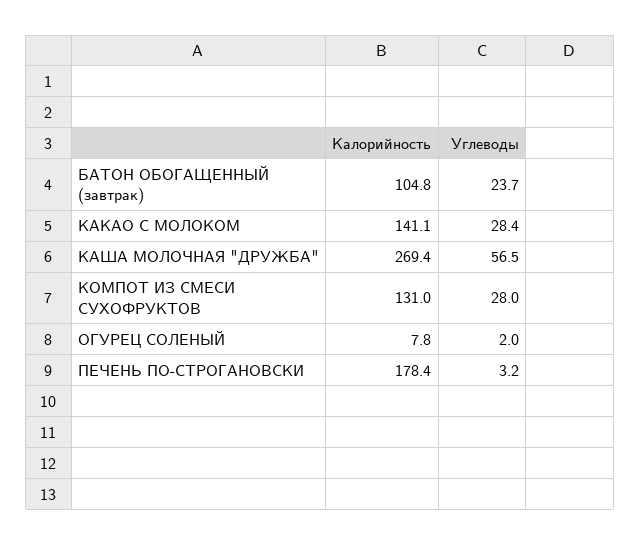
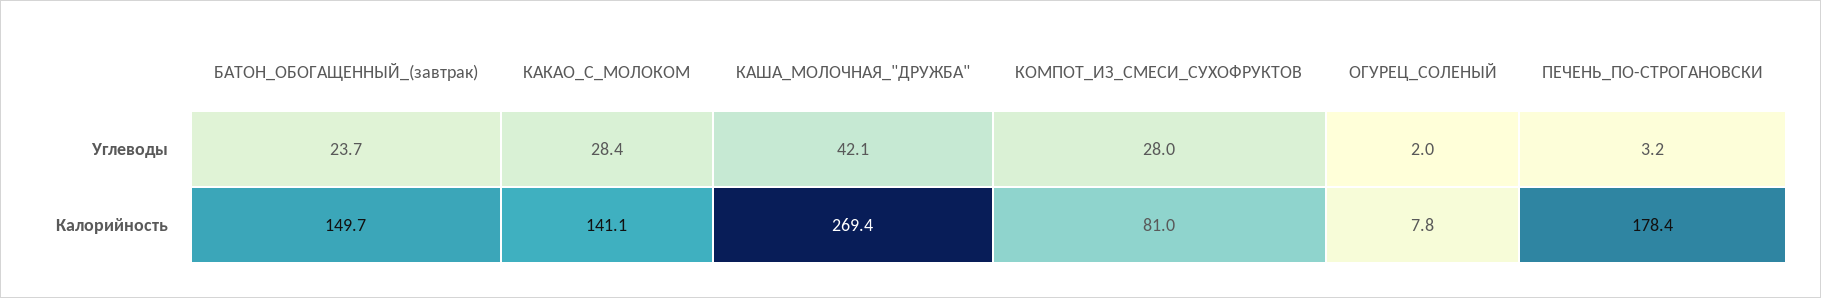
Калорийность, БАТОН ОБОГАЩЕННЫЙ (завтрак): 104.8 -> 149.7
Углеводы, КАША МОЛОЧНАЯ "ДРУЖБА": 56.5 -> 42.1
Калорийность, КОМПОТ ИЗ СМЕСИ СУХОФРУКТОВ: 131 -> 81

